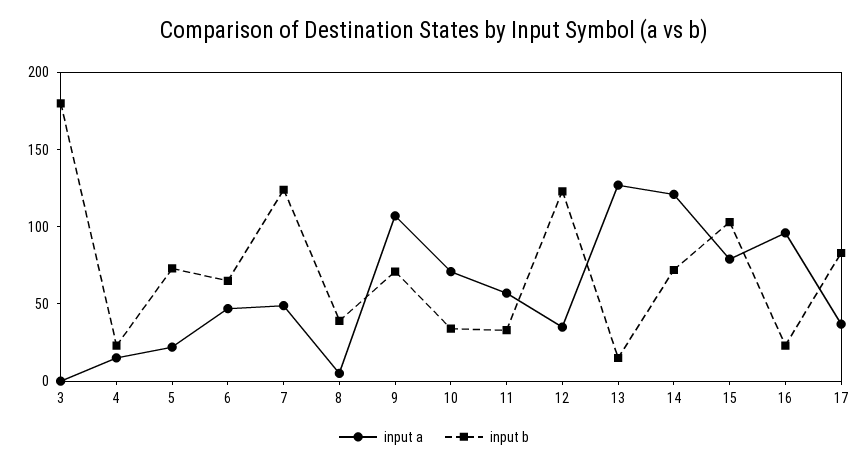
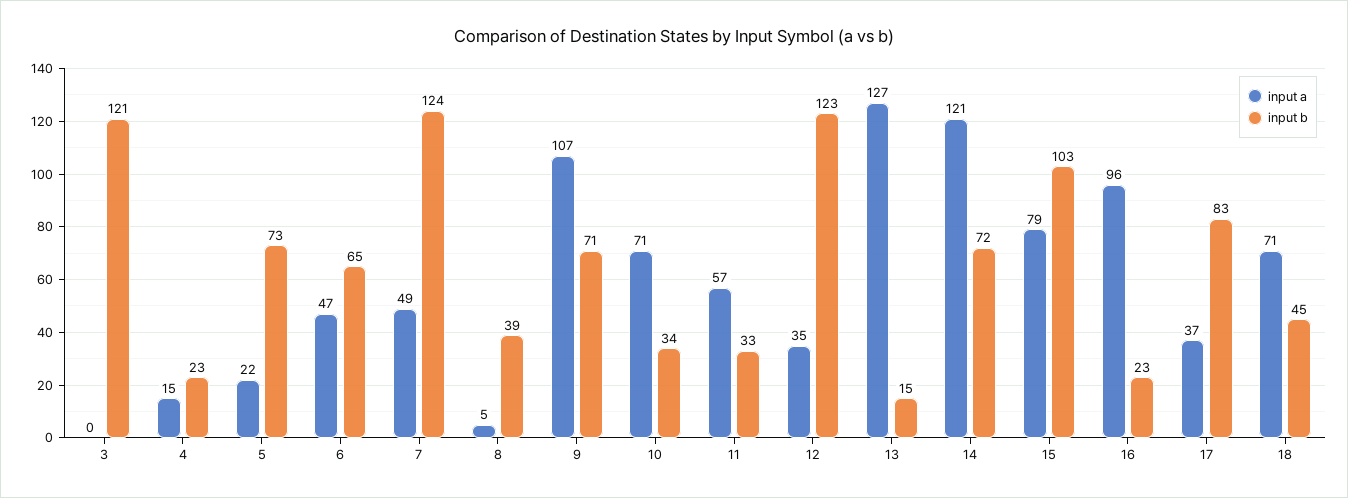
input b, 3: 180 -> 121
input a, 18: none -> 71
input b, 18: none -> 45

